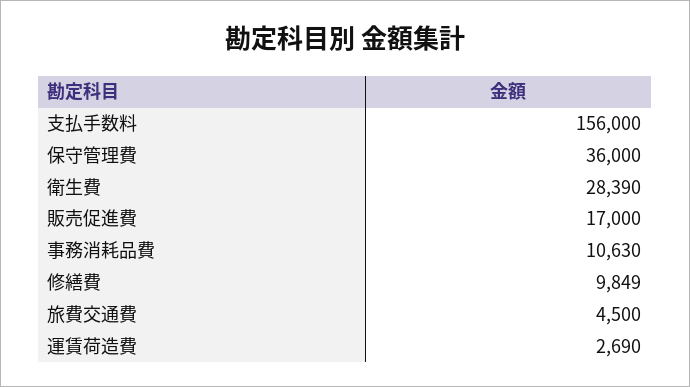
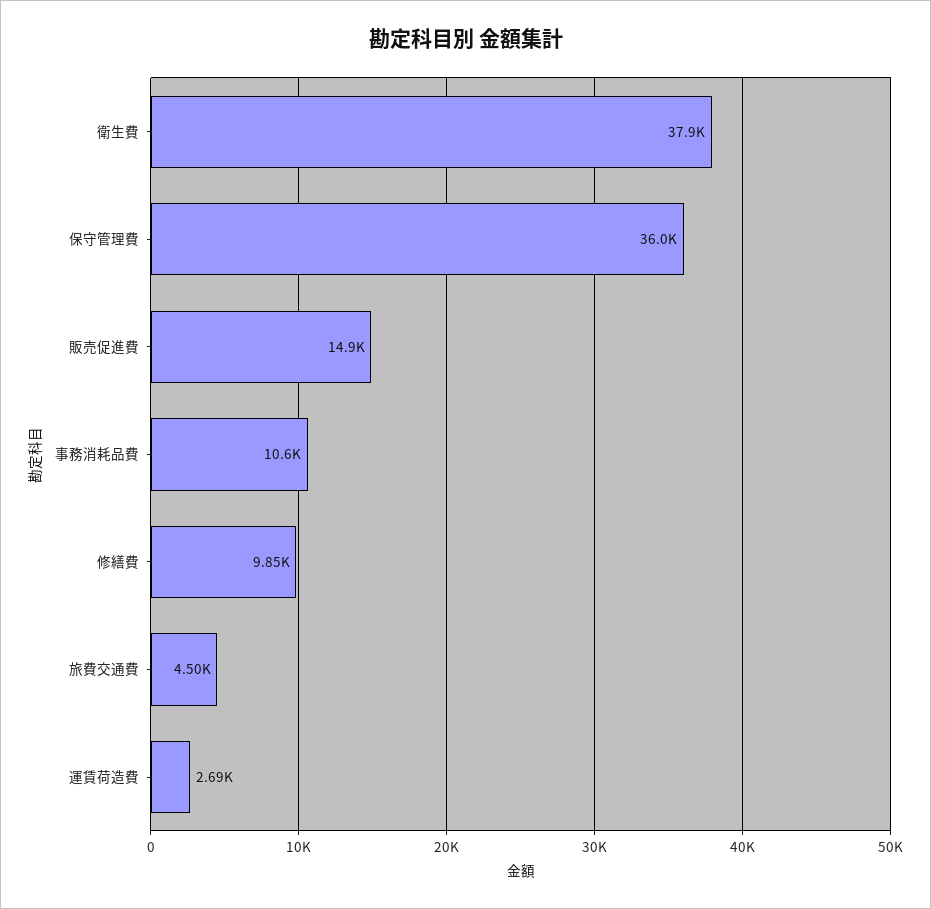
支払手数料: 156000 -> none
衛生費: 28390 -> 37900
販売促進費: 17000 -> 14900

